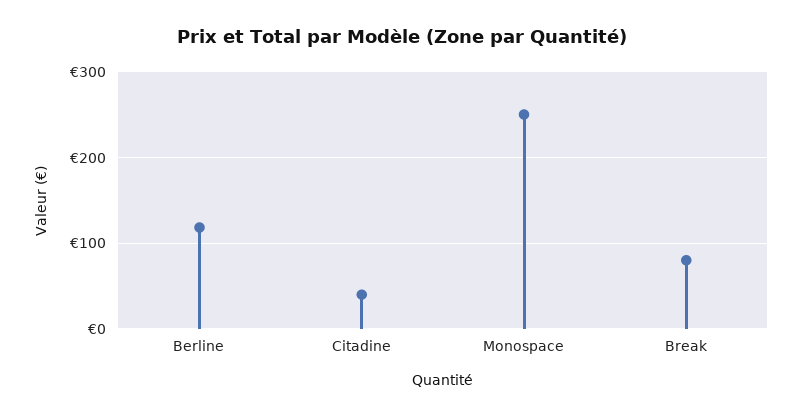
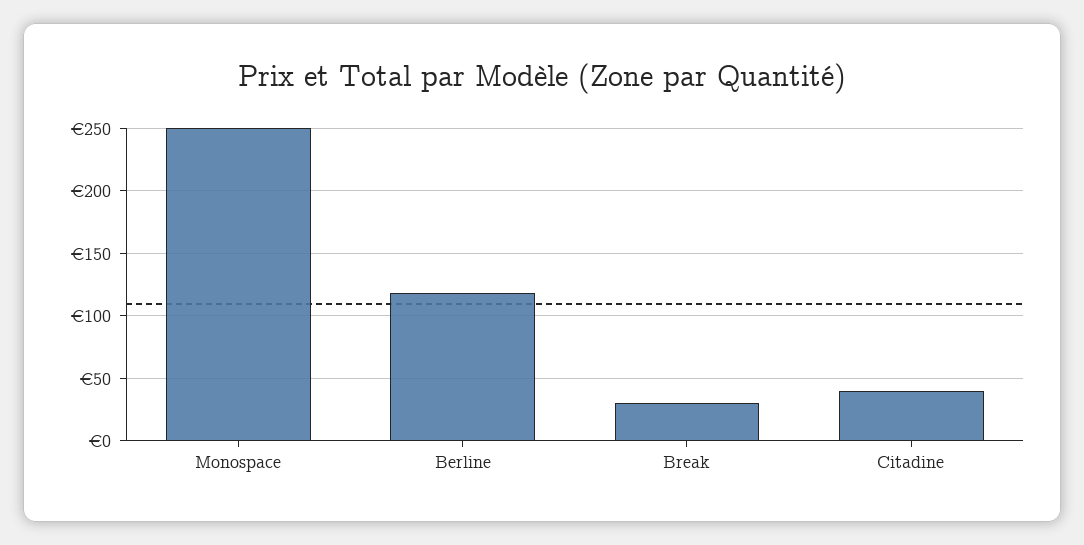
Break: 80 -> 30

